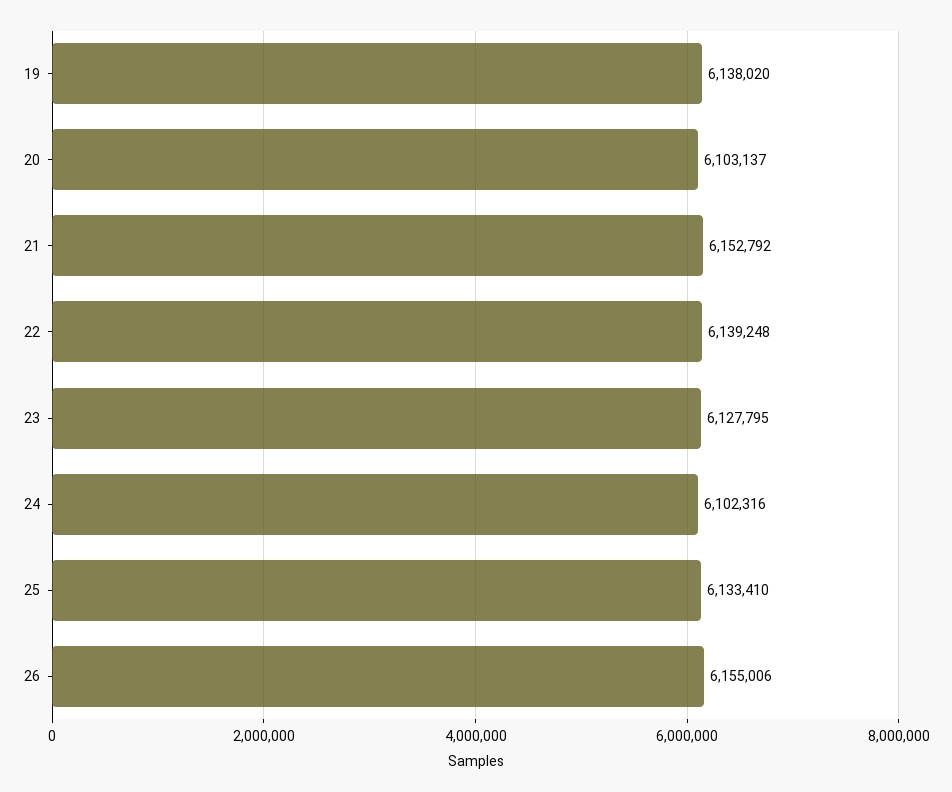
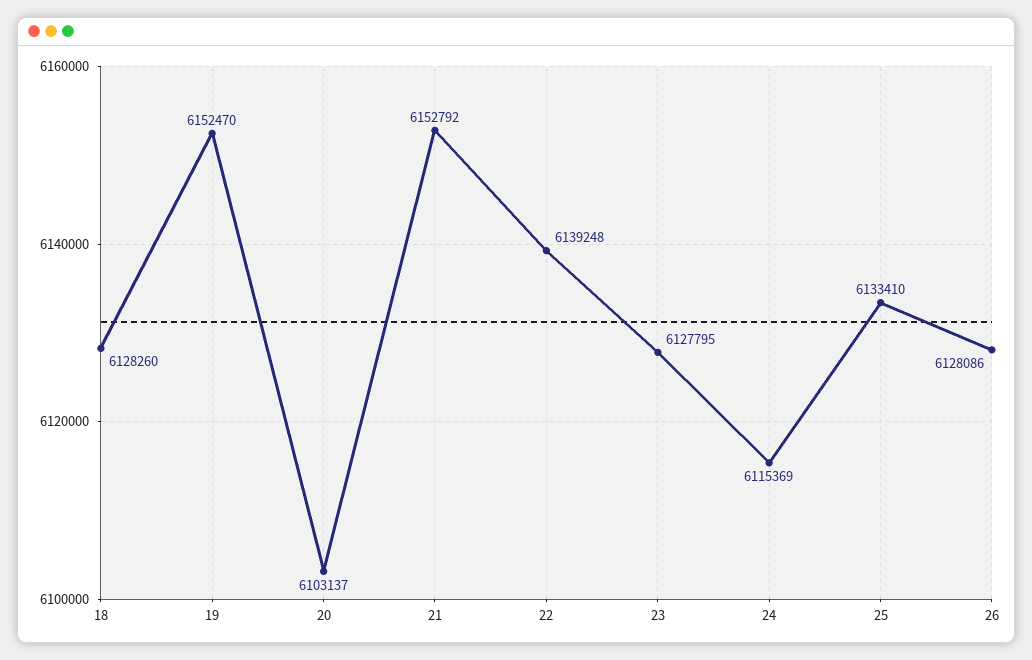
19: 6138020 -> 6152470
24: 6102316 -> 6115369
26: 6155006 -> 6128086
18: none -> 6128260

